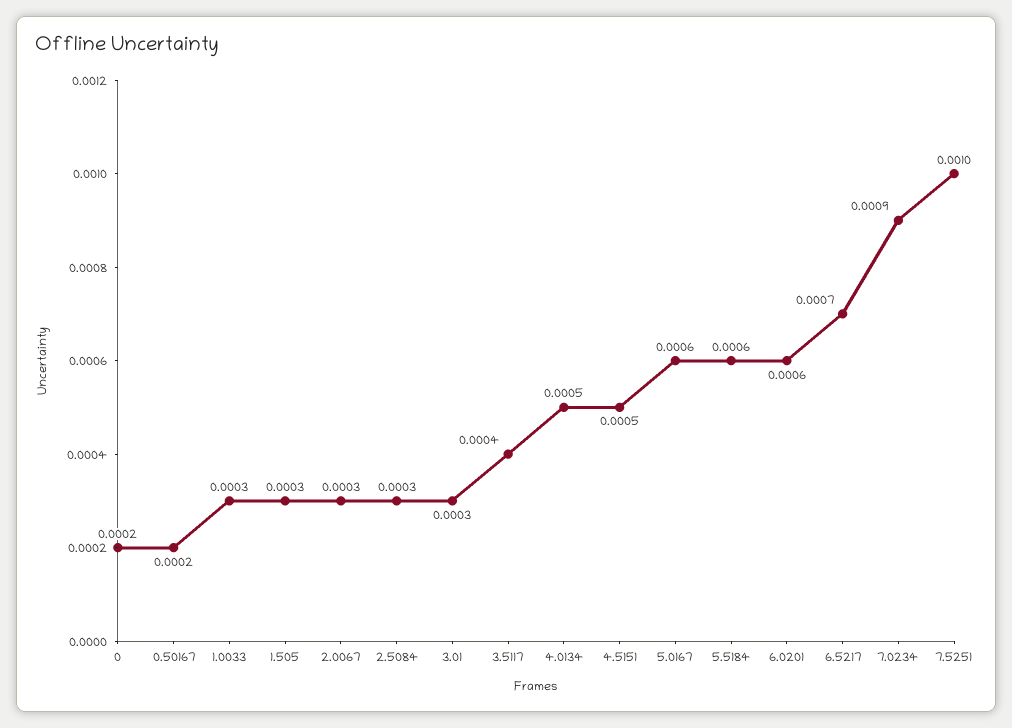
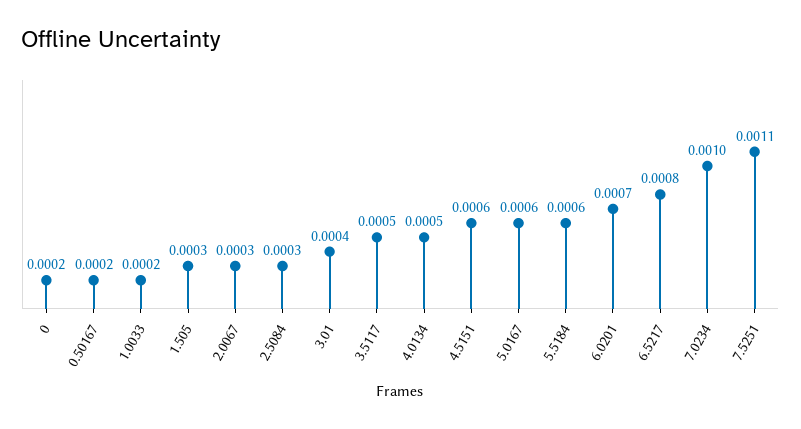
1.0033: 0.0003 -> 0.0002
3.01: 0.0003 -> 0.0004
3.5117: 0.0004 -> 0.0005
4.5151: 0.0005 -> 0.0006
6.0201: 0.0006 -> 0.0007
6.5217: 0.0007 -> 0.0008
7.0234: 0.0009 -> 0.001
7.5251: 0.001 -> 0.0011

